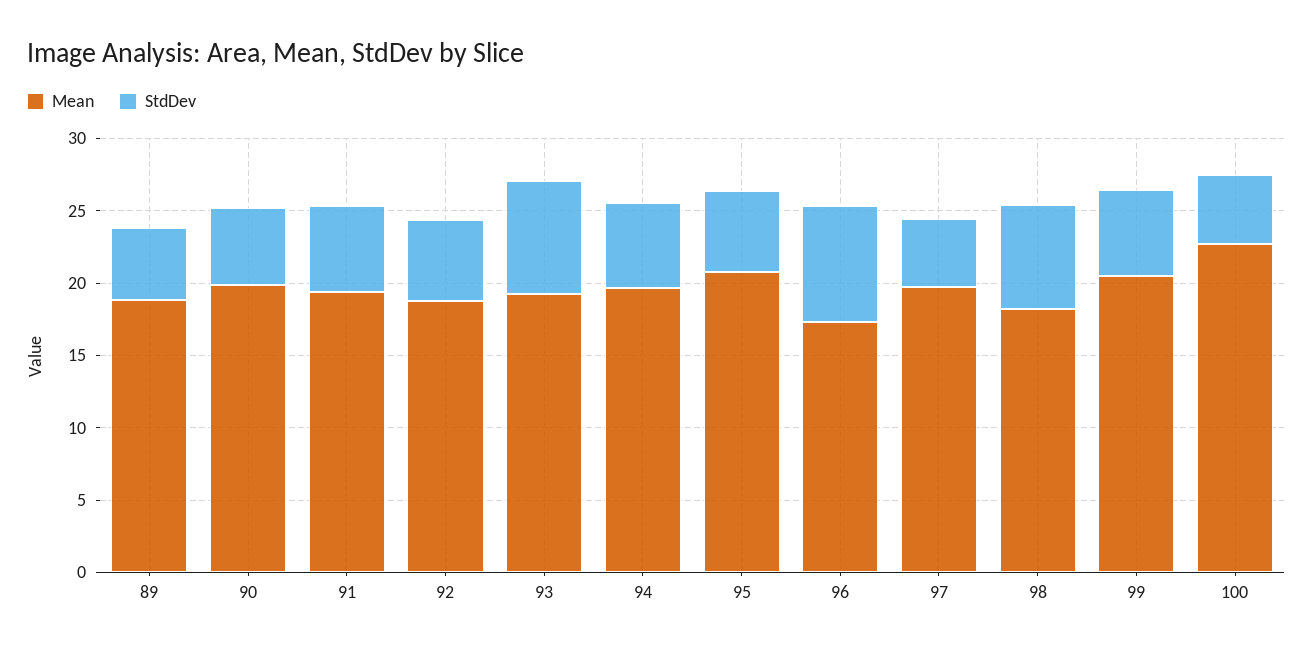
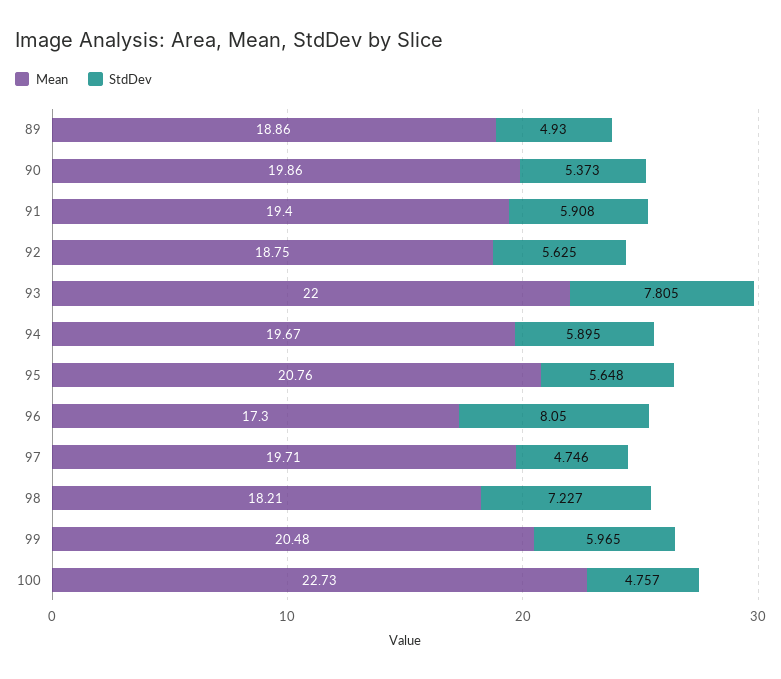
Mean, 93: 19 -> 22

